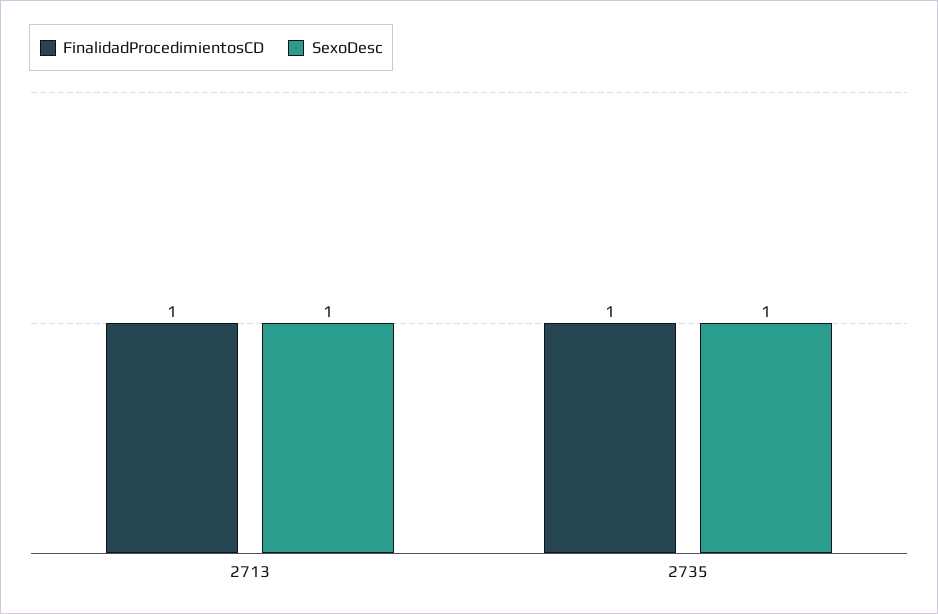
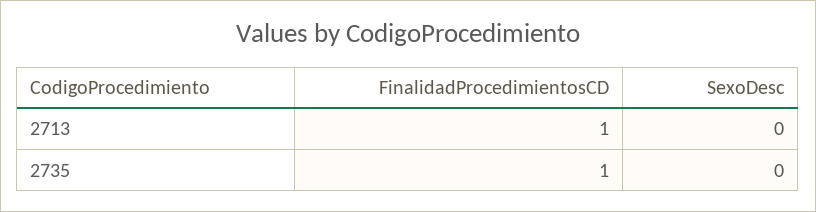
SexoDesc, 2713: 1 -> 0
SexoDesc, 2735: 1 -> 0

